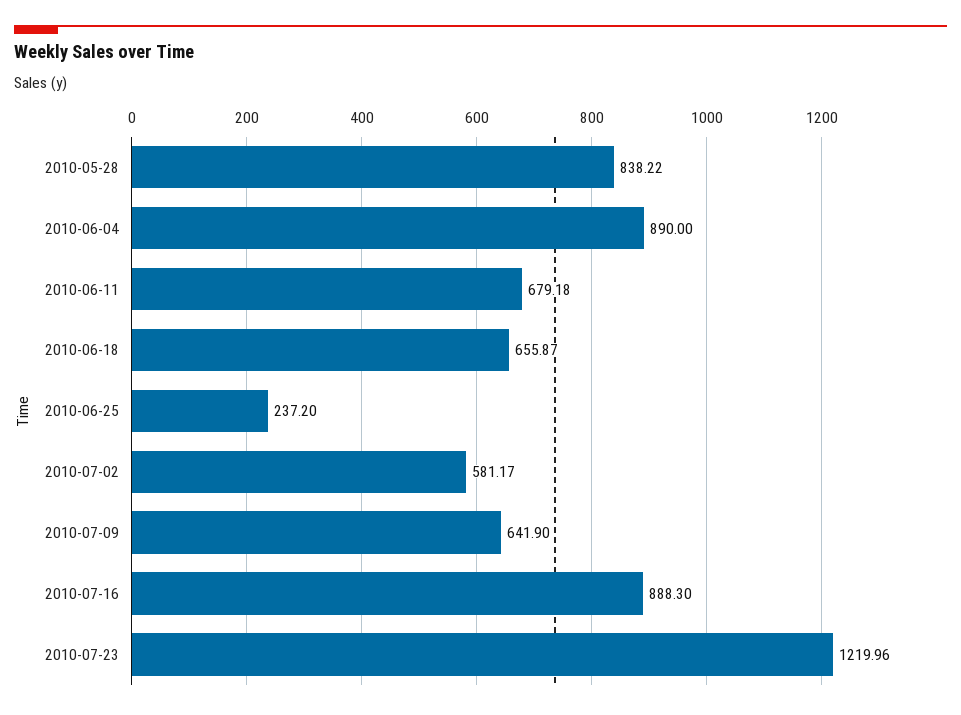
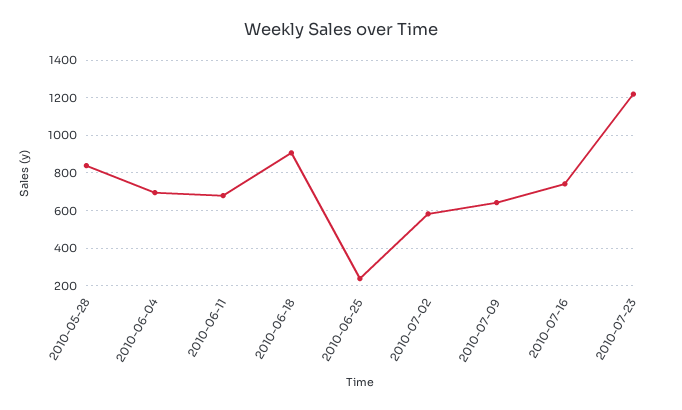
2010-06-04: 890 -> 700
2010-06-18: 655.87 -> 900
2010-07-16: 888.3 -> 750

